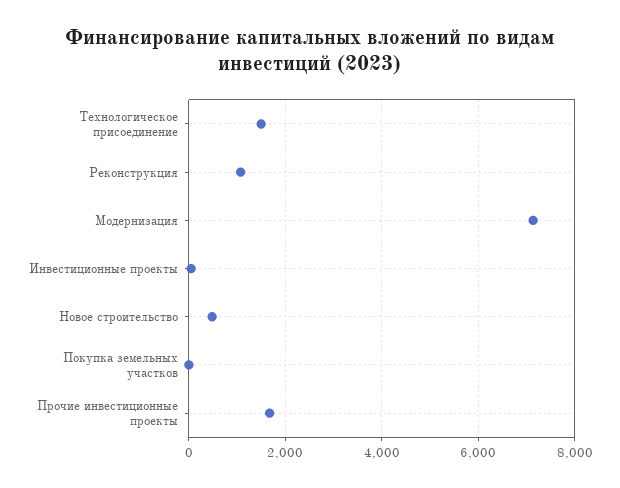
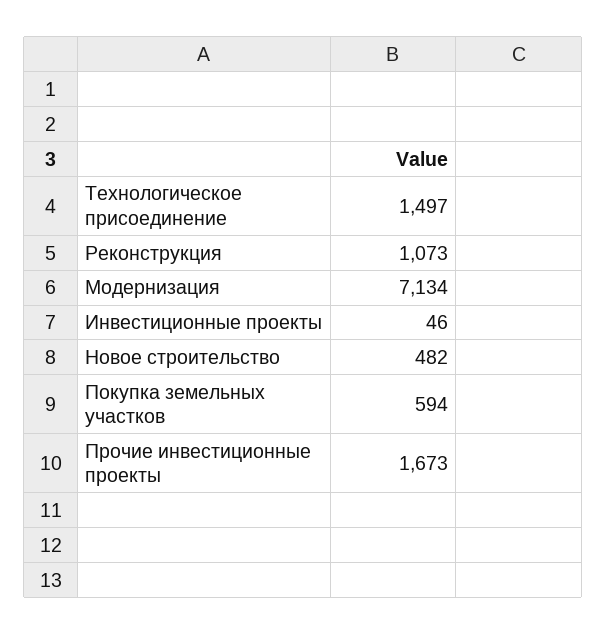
Покупка земельных участков: 0 -> 594

